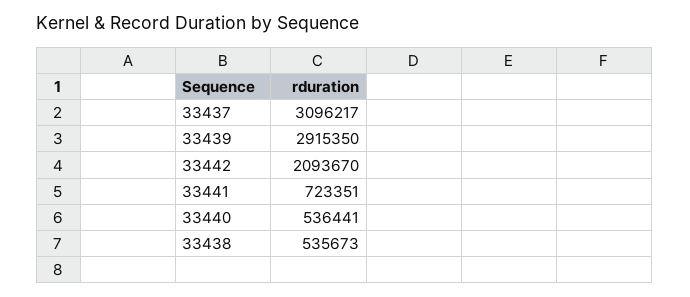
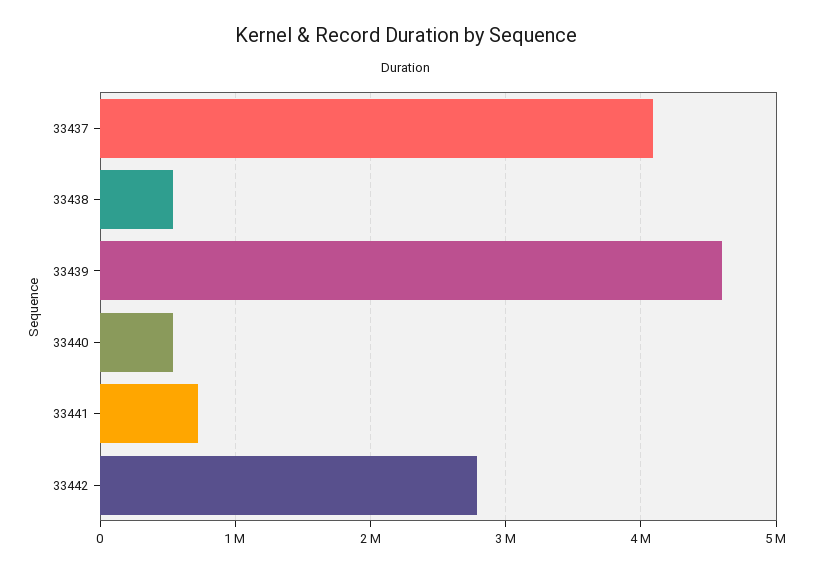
33437: 3096217 -> 4100000
33439: 2915350 -> 4600000
33442: 2093670 -> 2800000

